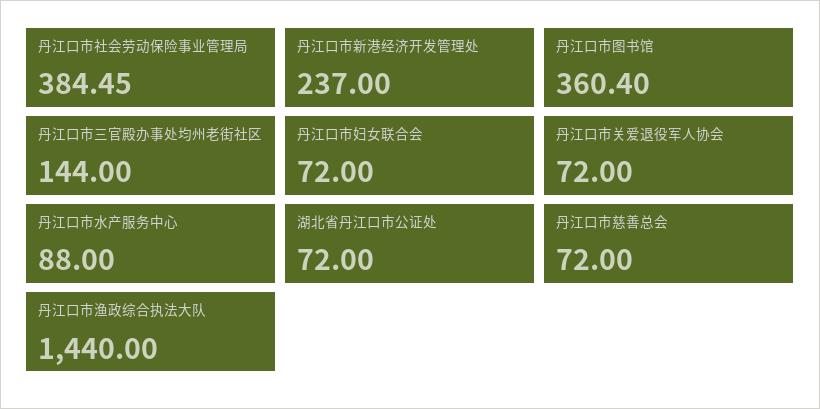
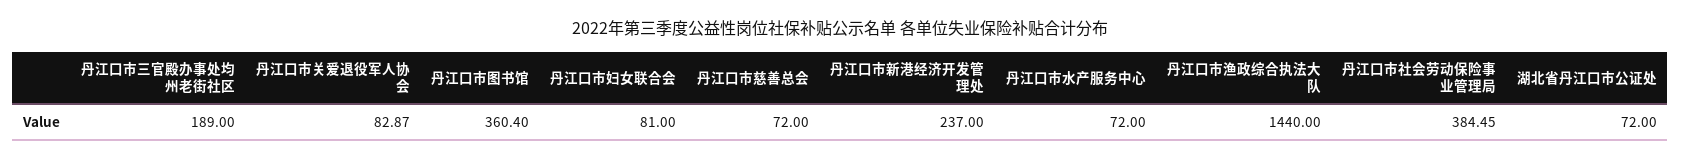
丹江口市三官殿办事处均州老街社区: 144 -> 189
丹江口市妇女联合会: 72 -> 81
丹江口市关爱退役军人协会: 72 -> 82.87
丹江口市水产服务中心: 88 -> 72

